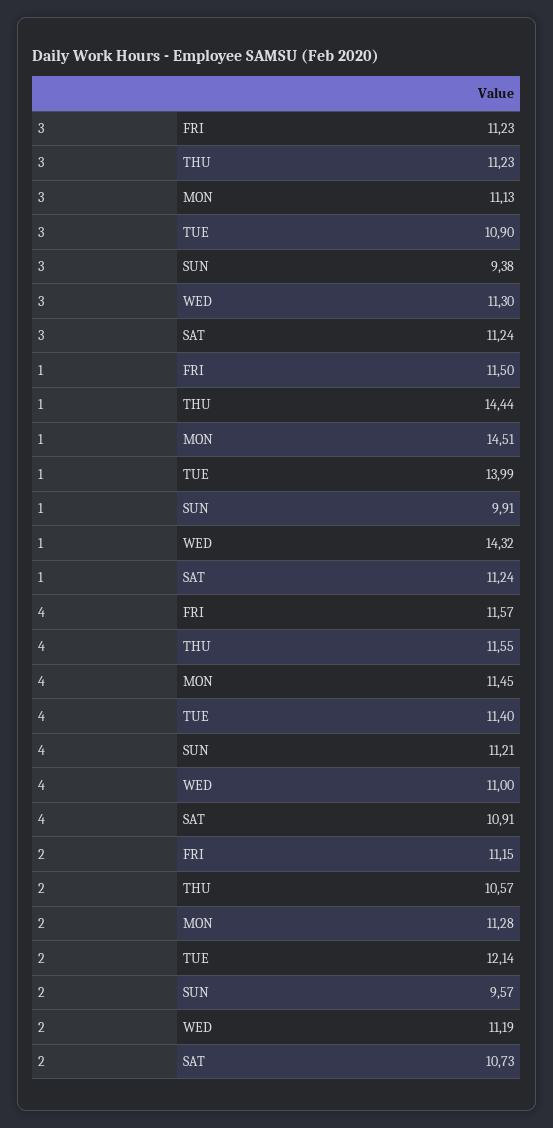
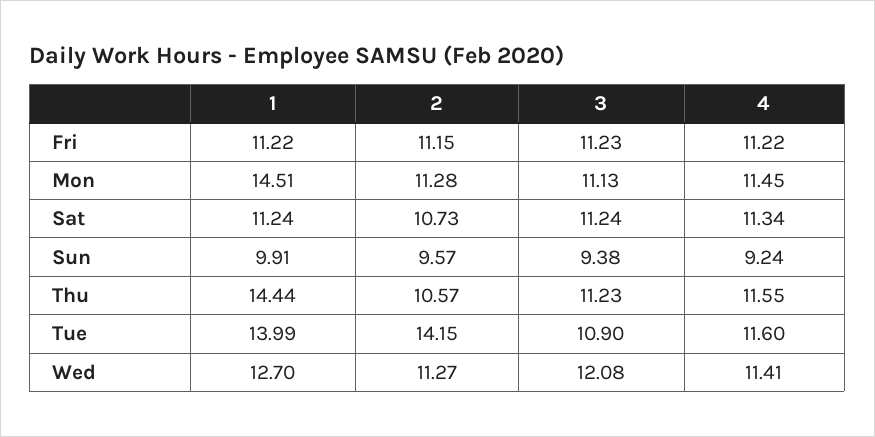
3, WED: 11.3 -> 12.08
1, FRI: 11.5 -> 11.22
1, WED: 14.32 -> 12.7
4, FRI: 11.57 -> 11.22
4, TUE: 11.4 -> 11.6
4, SUN: 11.21 -> 9.24
4, WED: 11 -> 11.41
4, SAT: 10.91 -> 11.34
2, TUE: 12.14 -> 14.15
2, WED: 11.19 -> 11.27

